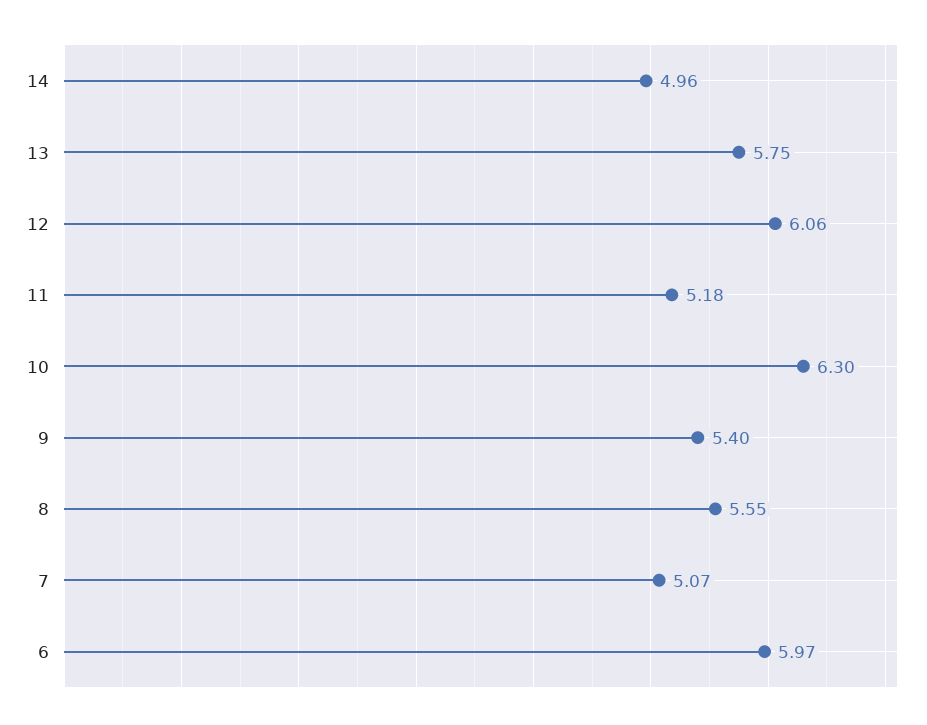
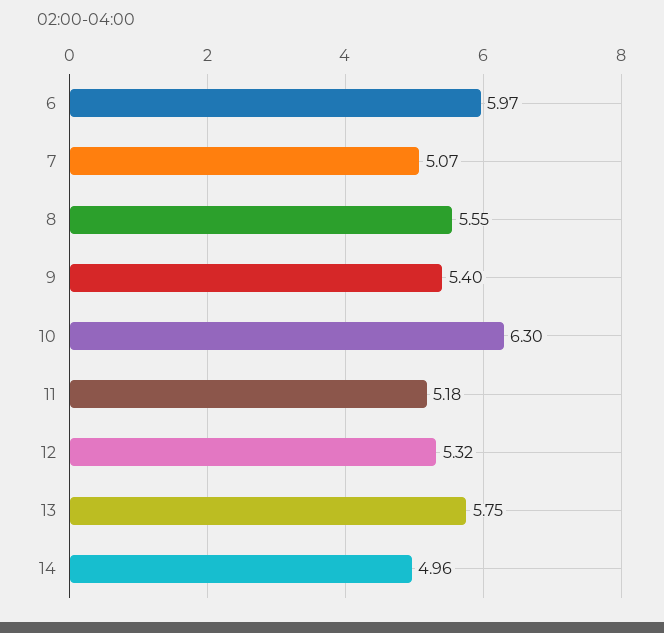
12: 6.06 -> 5.32

